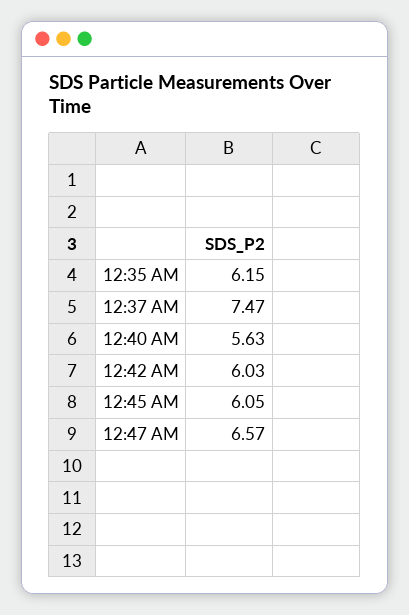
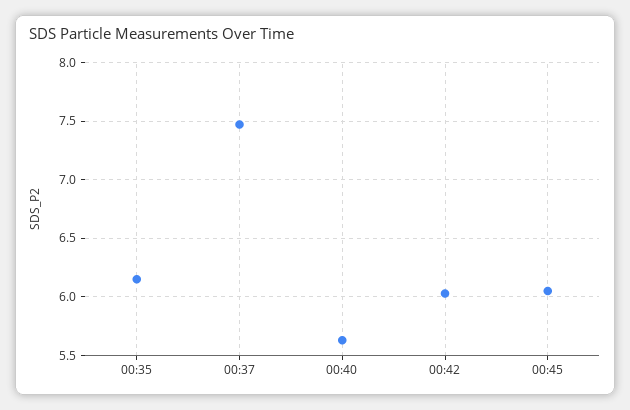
12:47 AM: 6.57 -> none

